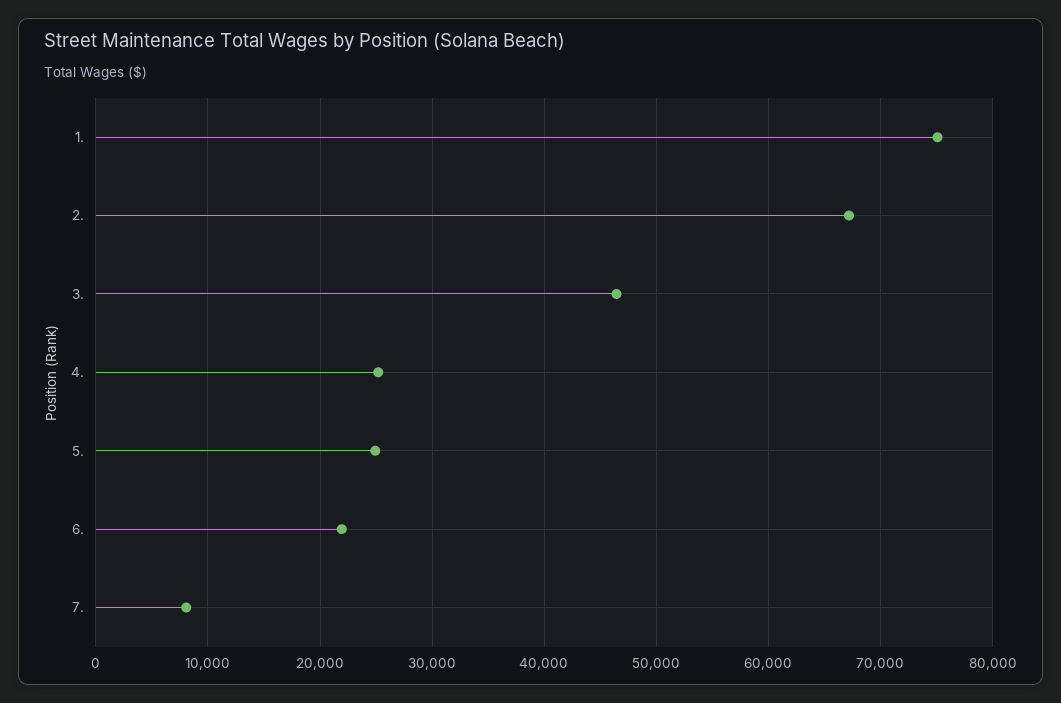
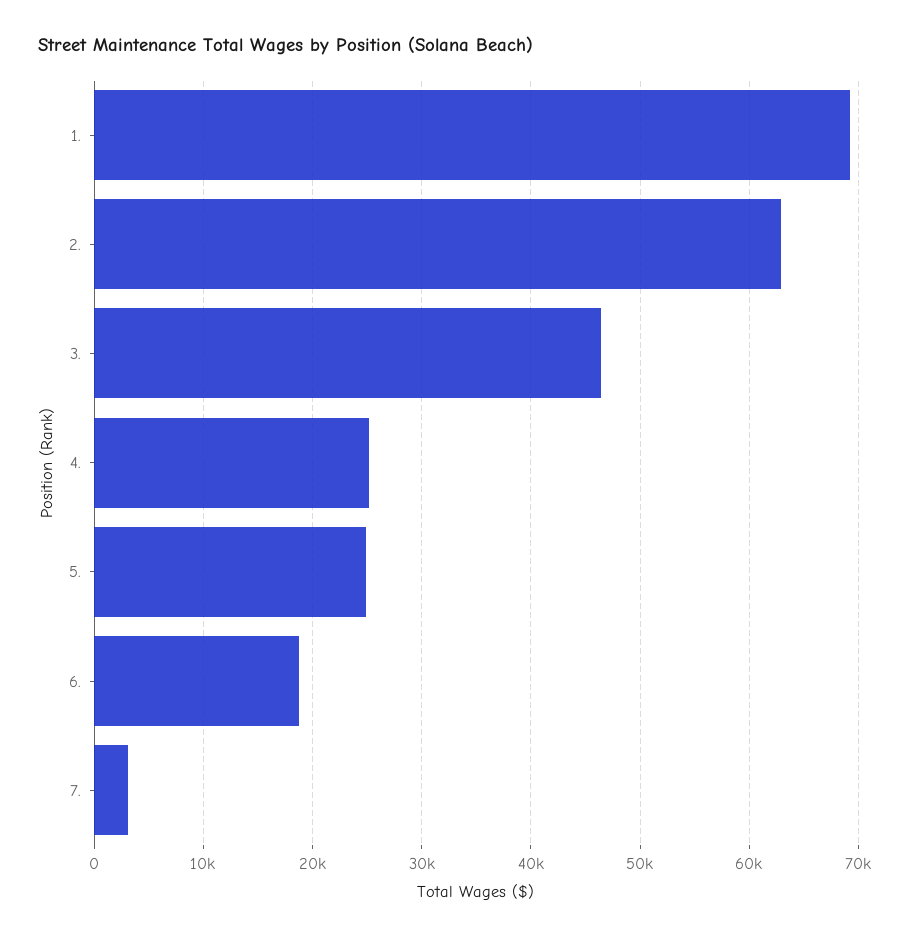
1.: 75000 -> 69000
2.: 67000 -> 63000
6.: 22000 -> 19000
7.: 8000 -> 3000

